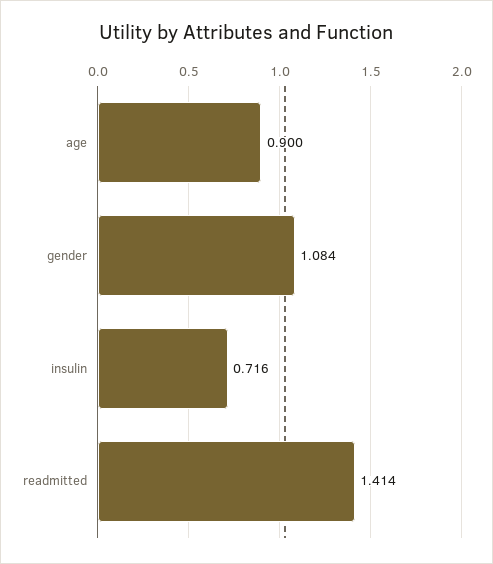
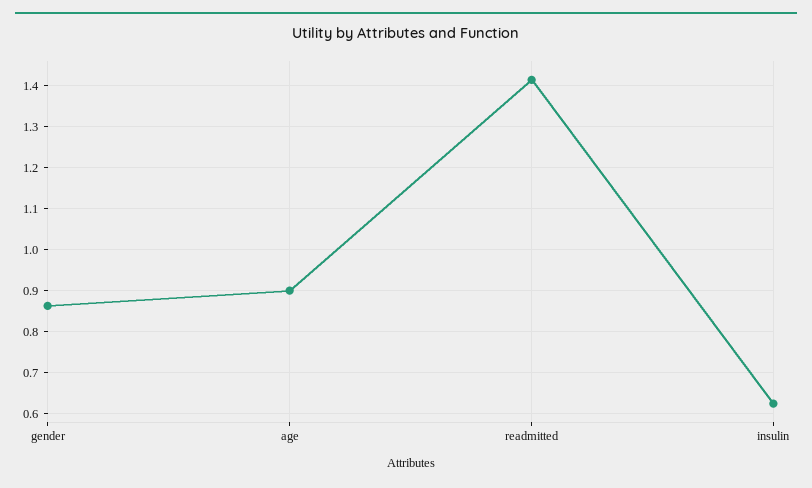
gender: 1.084 -> 0.86
insulin: 0.716 -> 0.62

